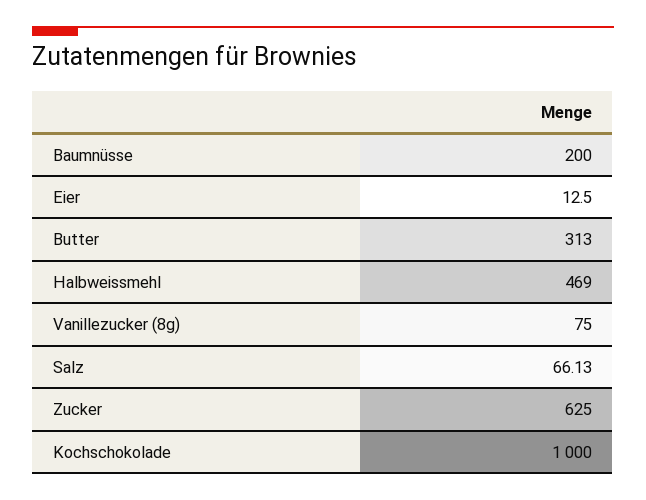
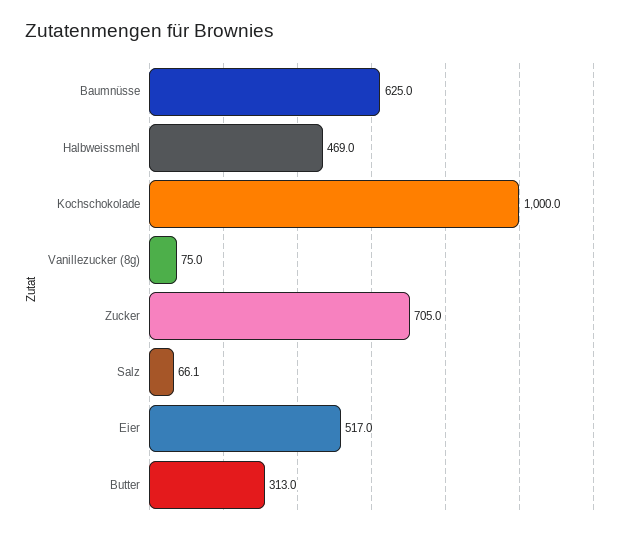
Baumnüsse: 200 -> 625
Eier: 12.5 -> 517
Zucker: 625 -> 705

